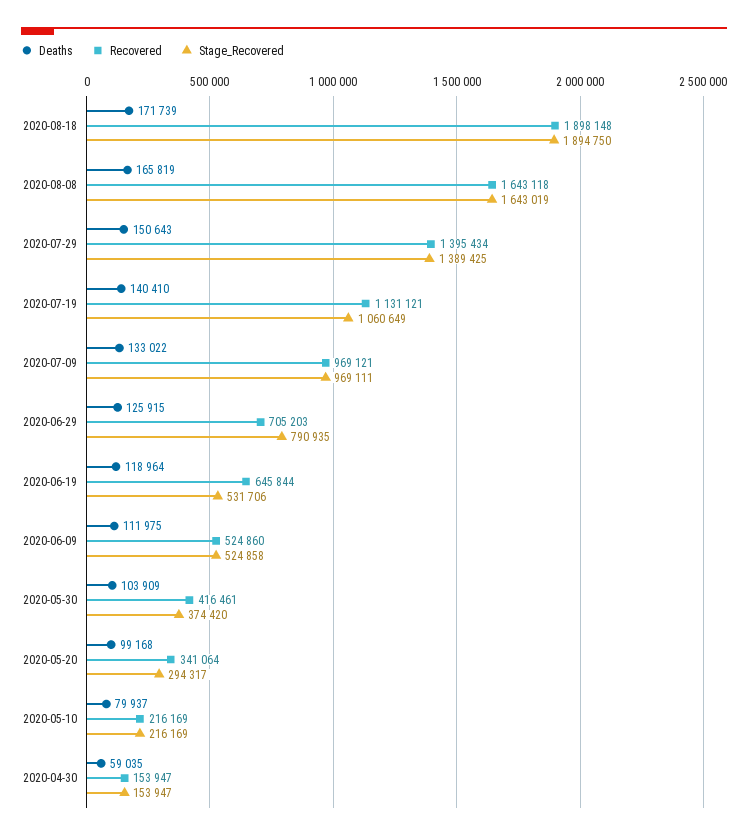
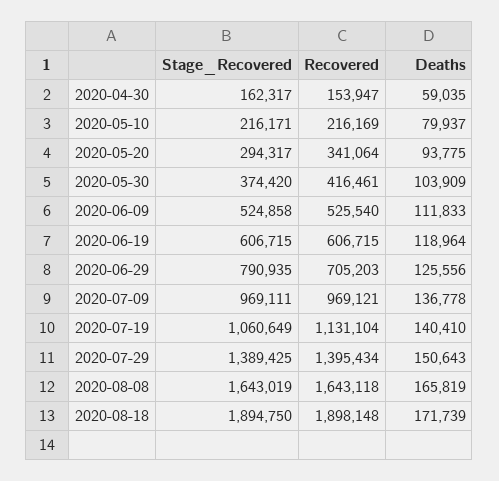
Recovered, 2020-07-19: 1131121 -> 1131104
Deaths, 2020-07-09: 133022 -> 136778
Deaths, 2020-06-29: 125915 -> 125556
Recovered, 2020-06-19: 645844 -> 606715
Stage_Recovered, 2020-06-19: 531706 -> 606715
Deaths, 2020-06-09: 111975 -> 111833
Recovered, 2020-06-09: 524860 -> 525540
Deaths, 2020-05-20: 99168 -> 93775
Stage_Recovered, 2020-05-10: 216169 -> 216171
Stage_Recovered, 2020-04-30: 153947 -> 162317

